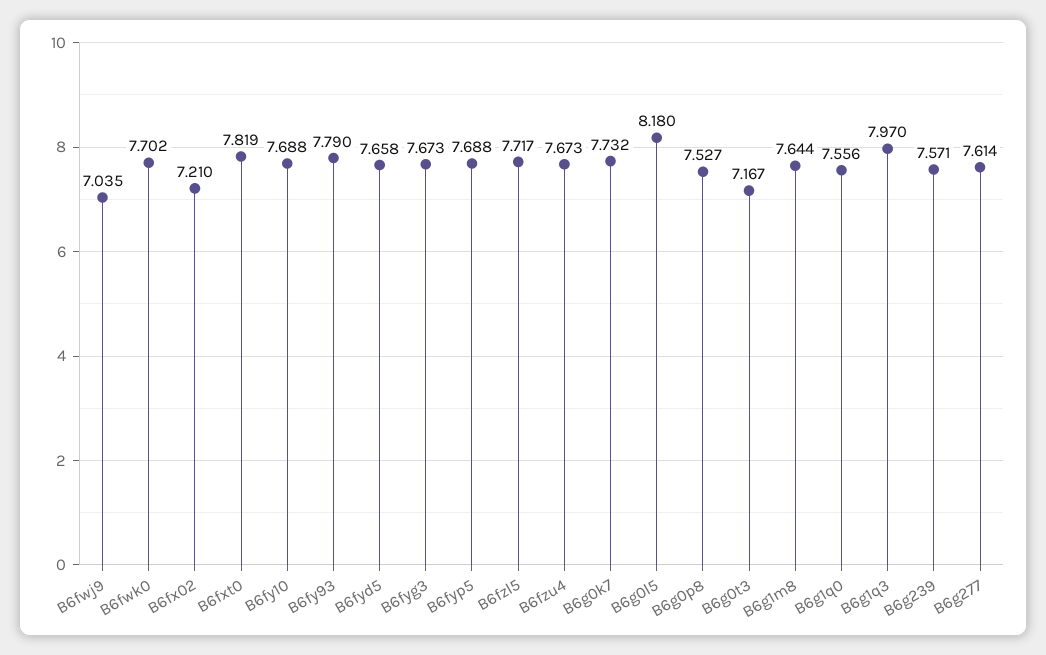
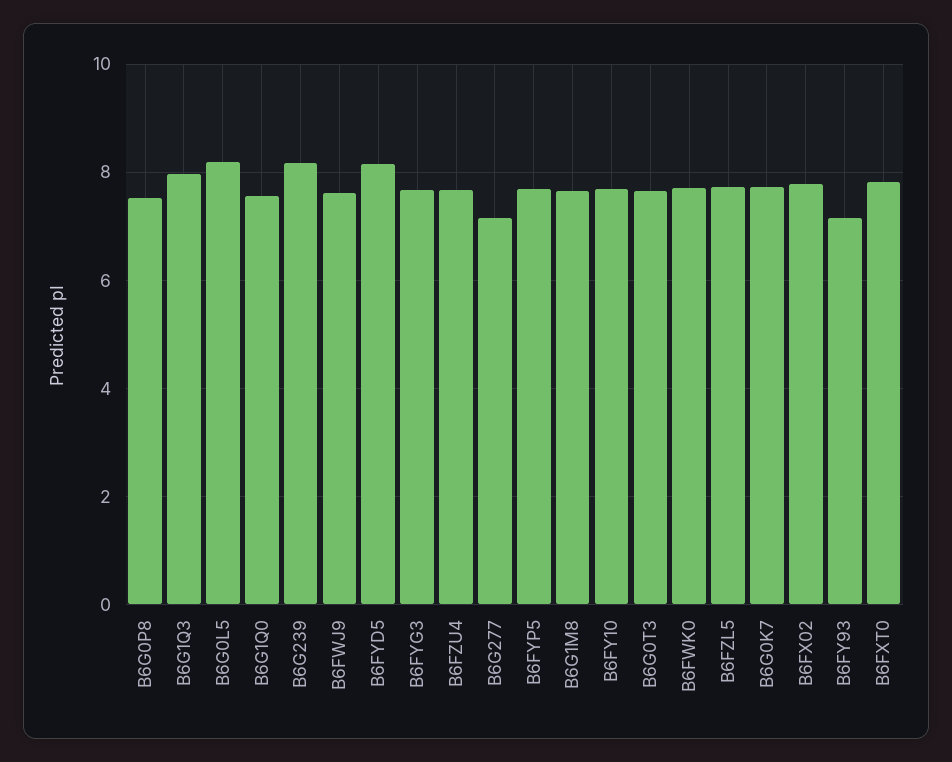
B6fwj9: 7.035 -> 7.6
B6fx02: 7.21 -> 7.8
B6fy93: 7.79 -> 7.2
B6fyd5: 7.658 -> 8.2
B6g0t3: 7.167 -> 7.6
B6g239: 7.571 -> 8.2
B6g277: 7.614 -> 7.2

